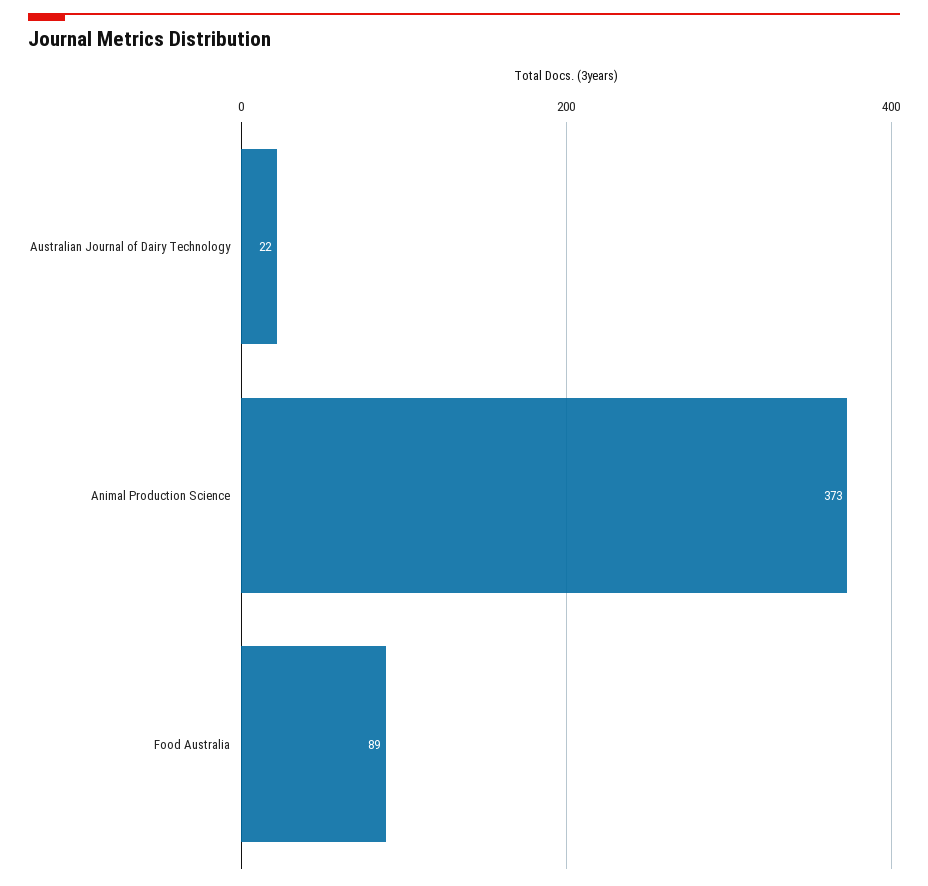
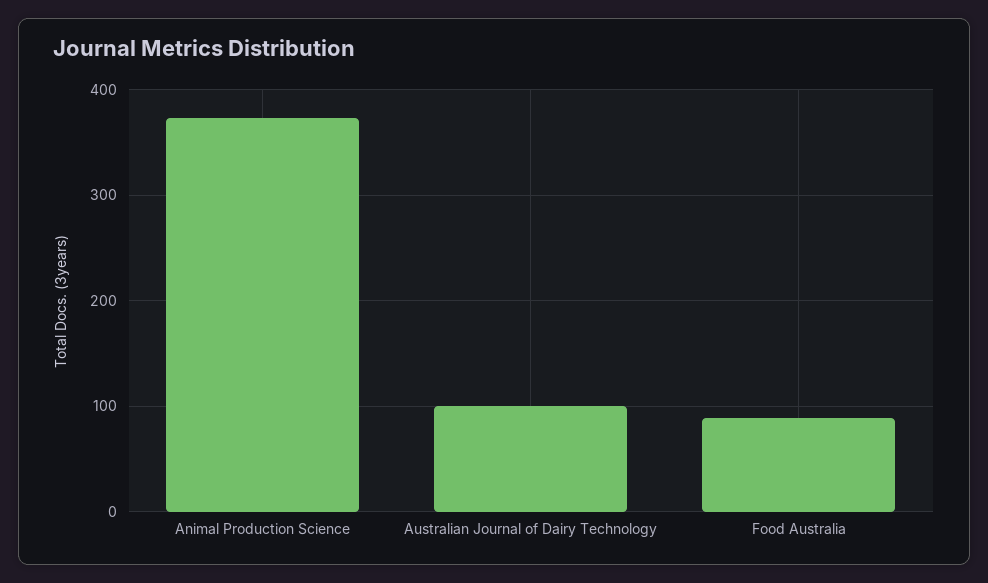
Australian Journal of Dairy Technology: 22 -> 100

